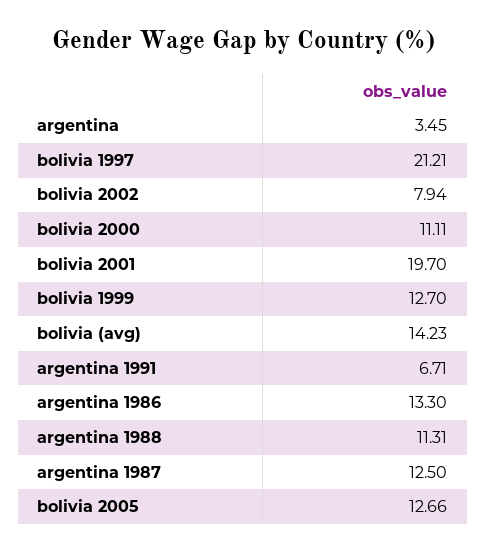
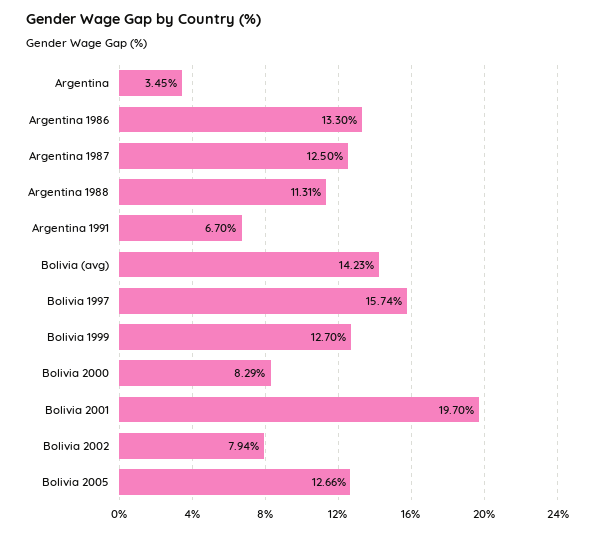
bolivia 1997: 21.21 -> 15.74
bolivia 2000: 11.11 -> 8.29
argentina 1991: 6.71 -> 6.7

